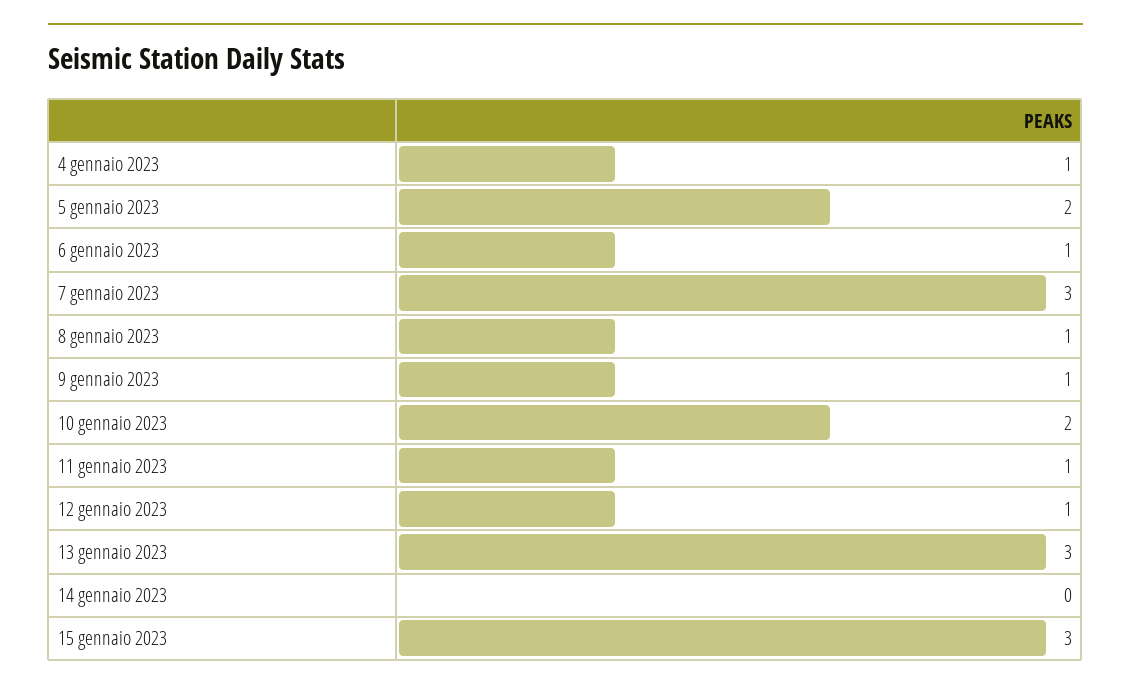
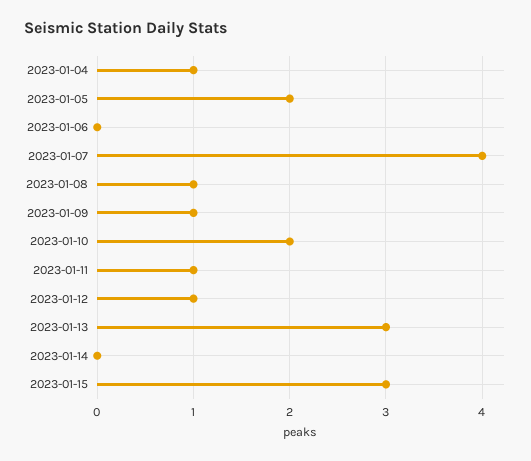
6 gennaio 2023: 1 -> 0
7 gennaio 2023: 3 -> 4

